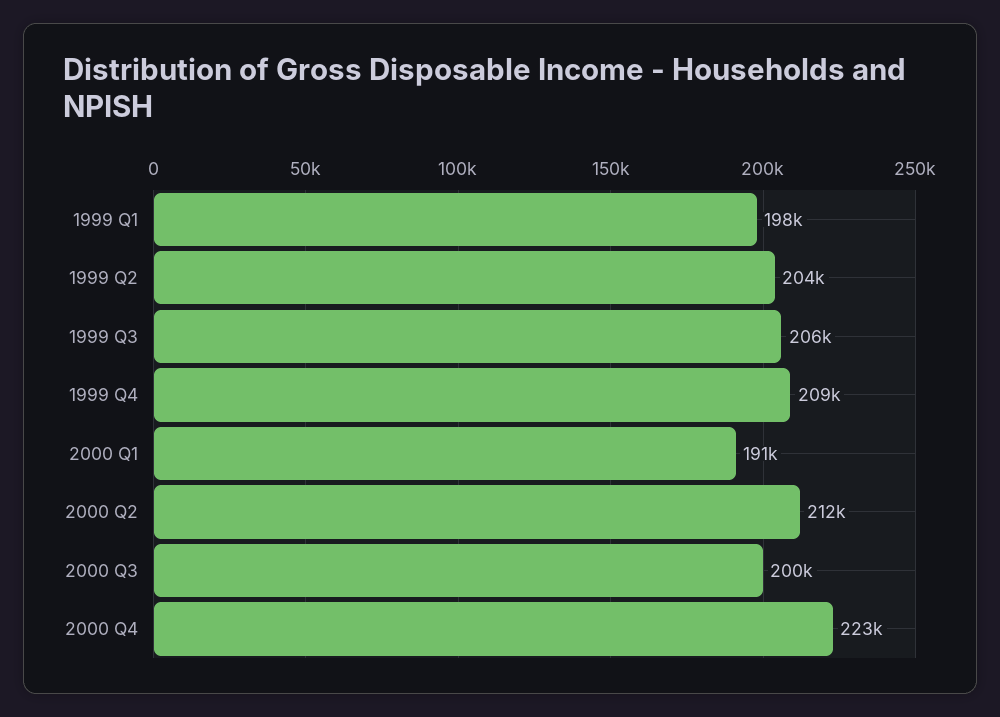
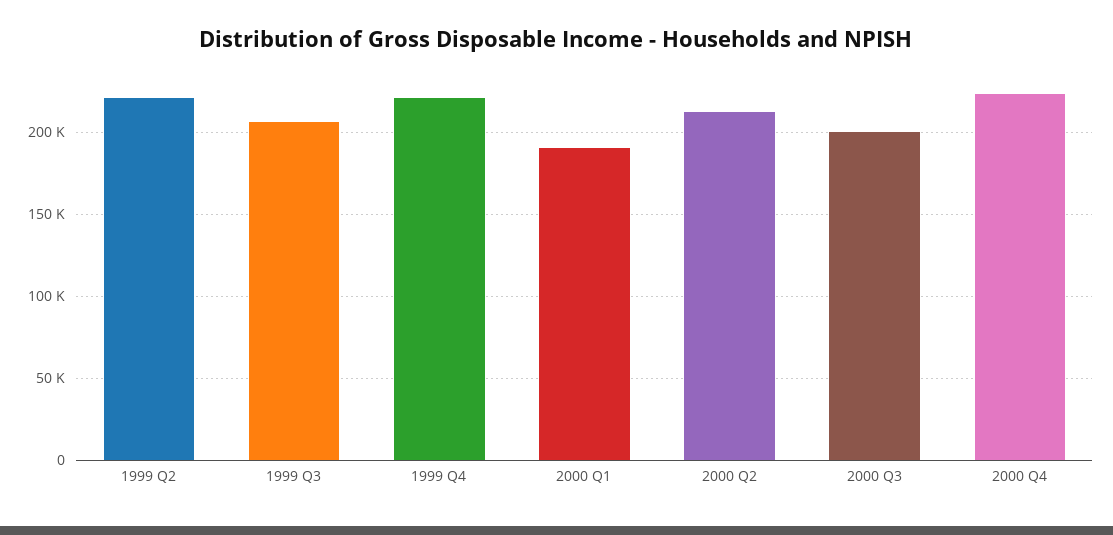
1999 Q1: 198000 -> none
1999 Q2: 204000 -> 220000
1999 Q4: 209000 -> 220000

